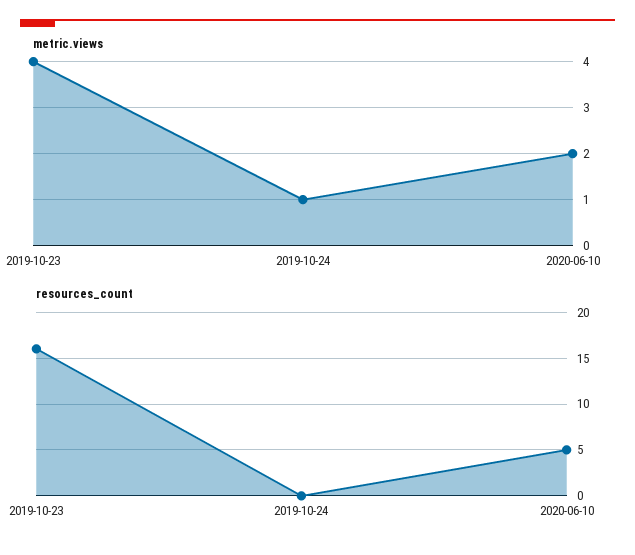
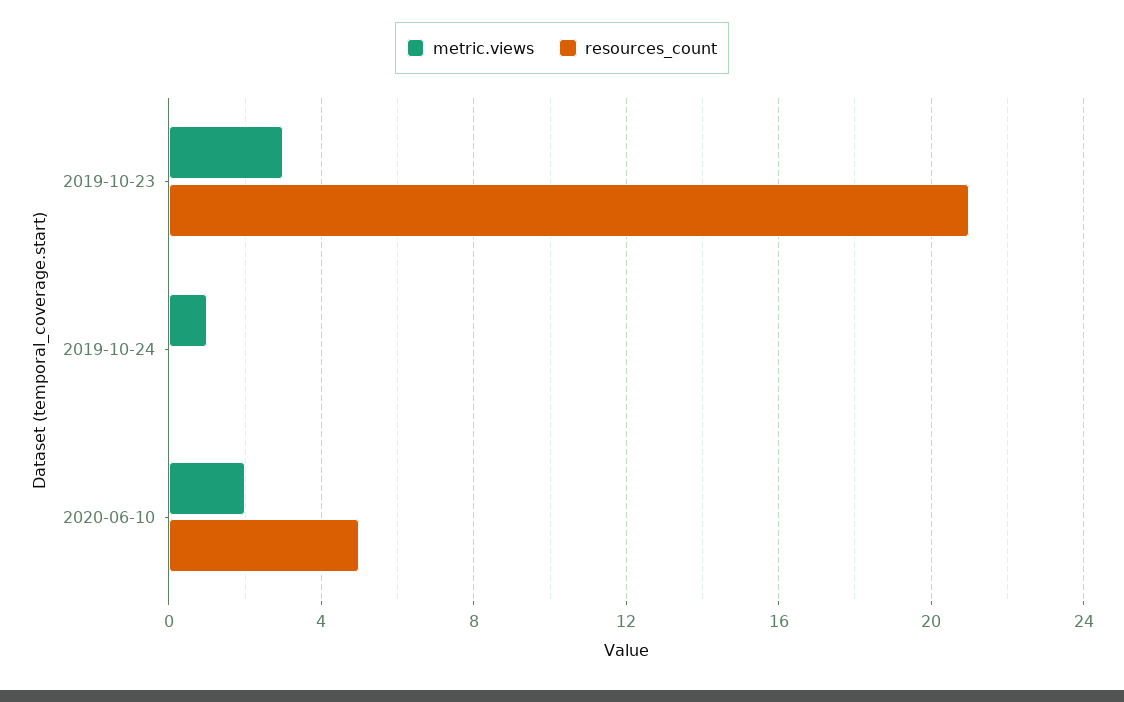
metric.views, 2019-10-23: 4 -> 3
resources_count, 2019-10-23: 16 -> 21

